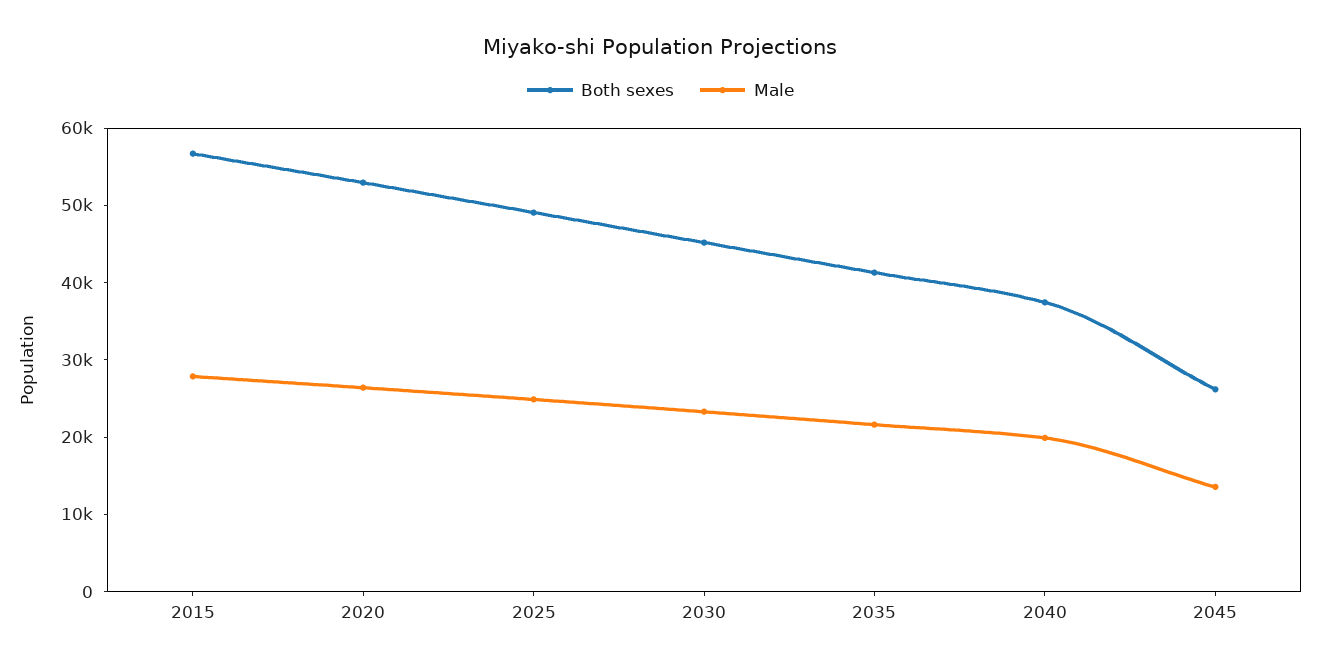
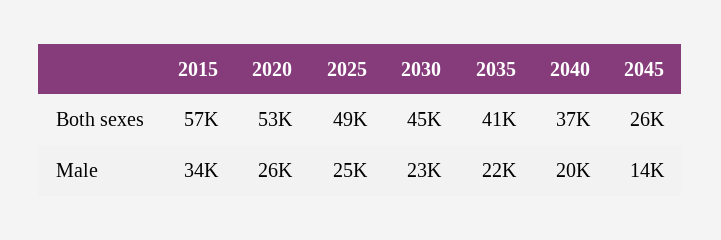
Male, 2015: 28000 -> 34000

